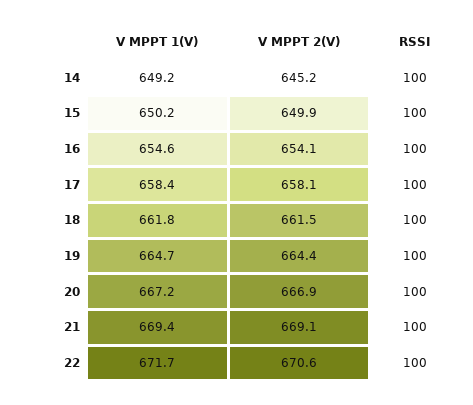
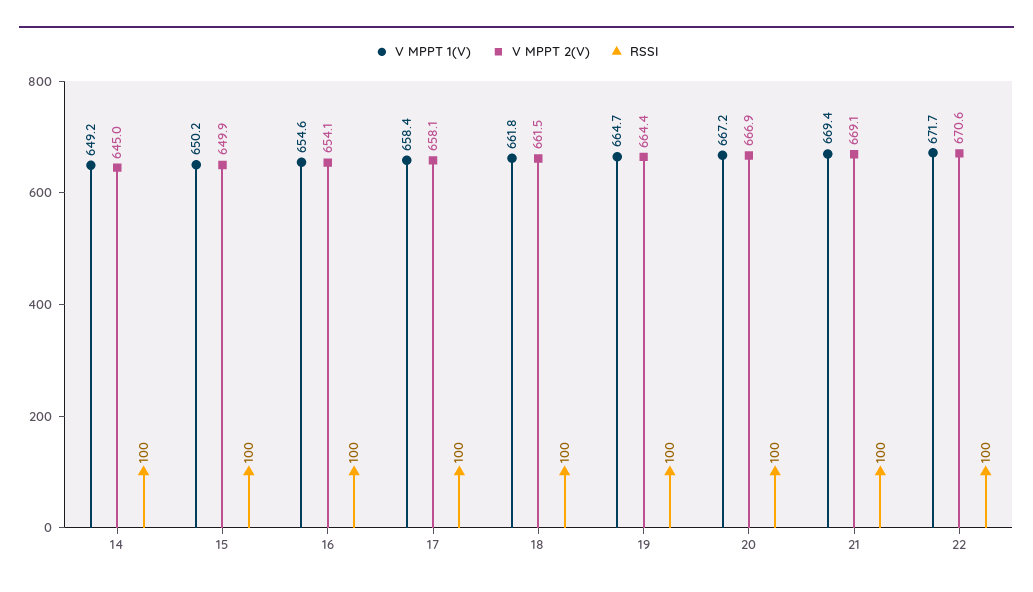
V MPPT 2(V), 14: 645.2 -> 645

